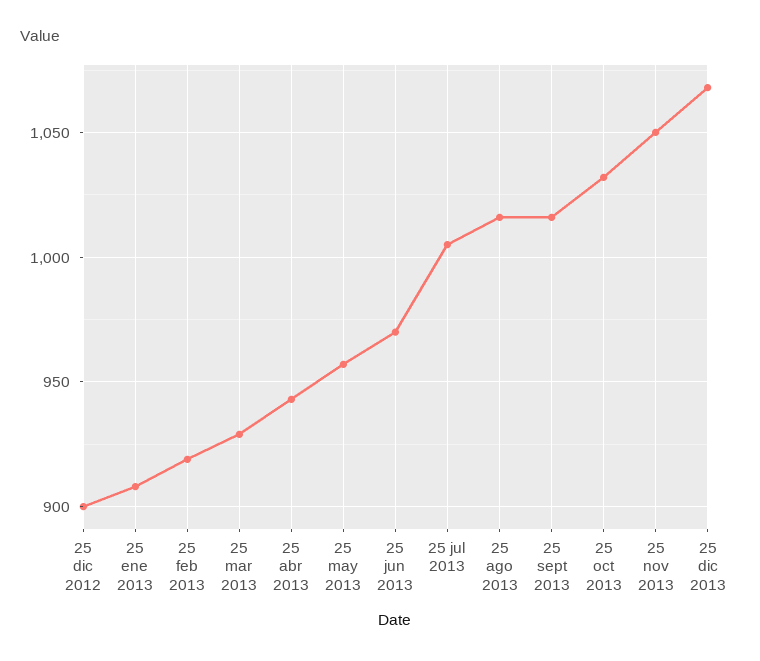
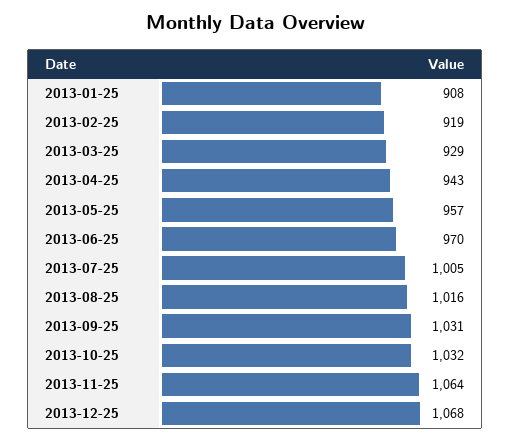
25 dic 2012: 900 -> none
25 sept 2013: 1015 -> 1031
25 nov 2013: 1050 -> 1064

